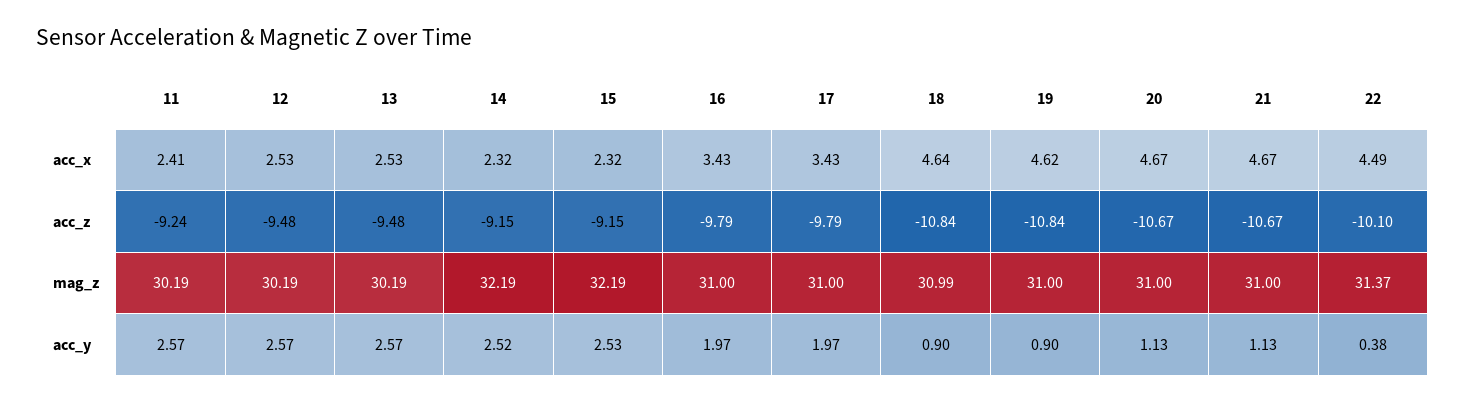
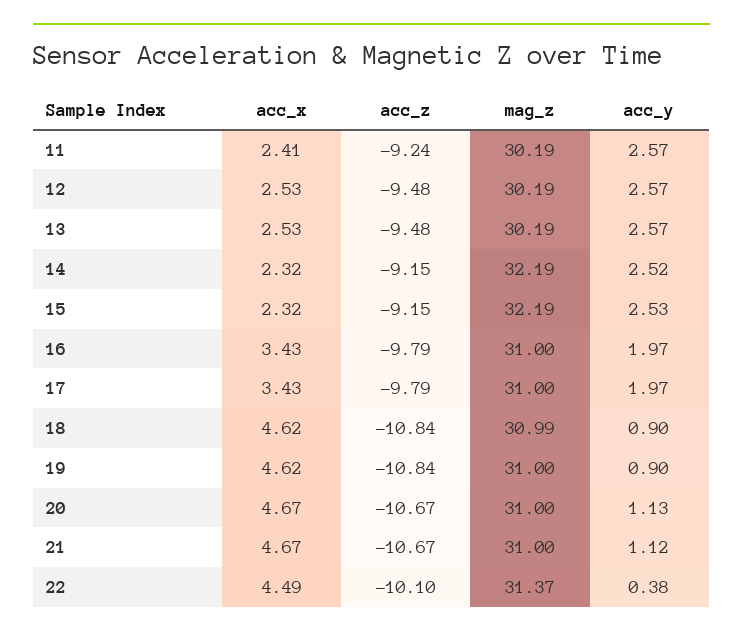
18, acc_x: 4.64 -> 4.62
21, acc_y: 1.13 -> 1.12

